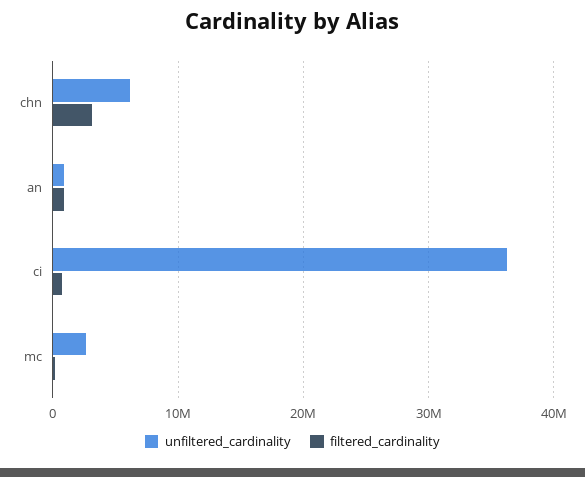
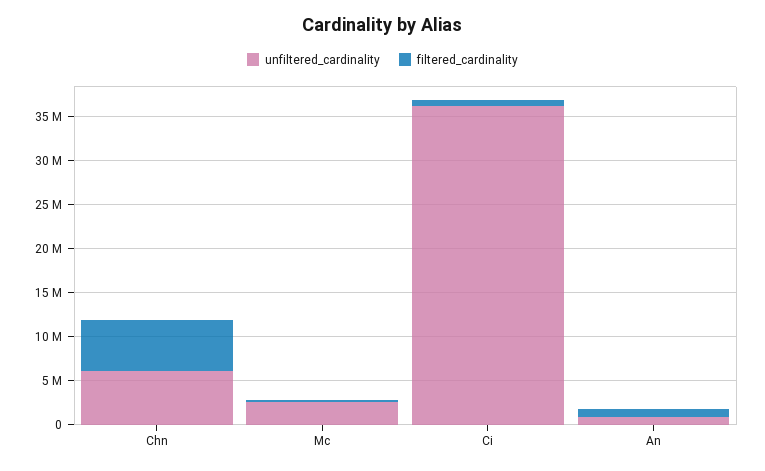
filtered_cardinality, chn: 3000000 -> 6000000

